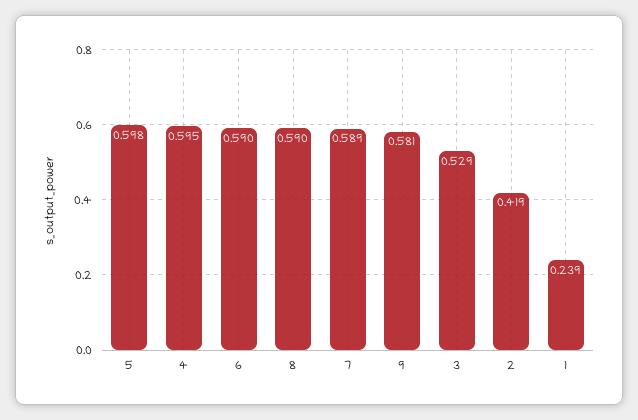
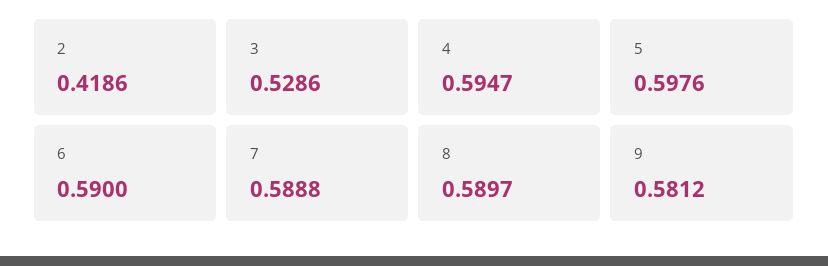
1: 0.239 -> none

